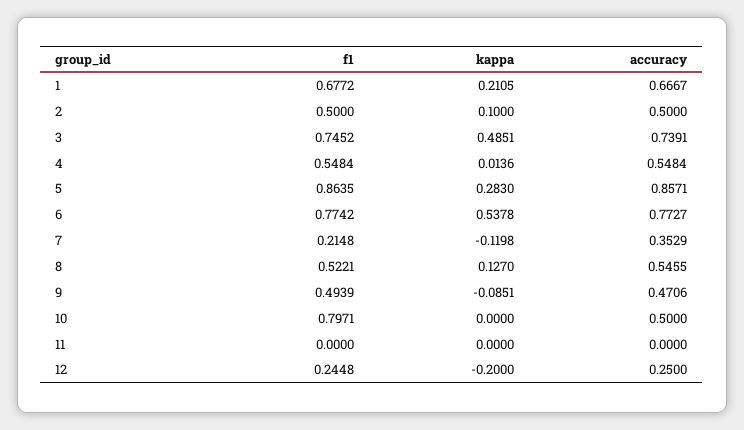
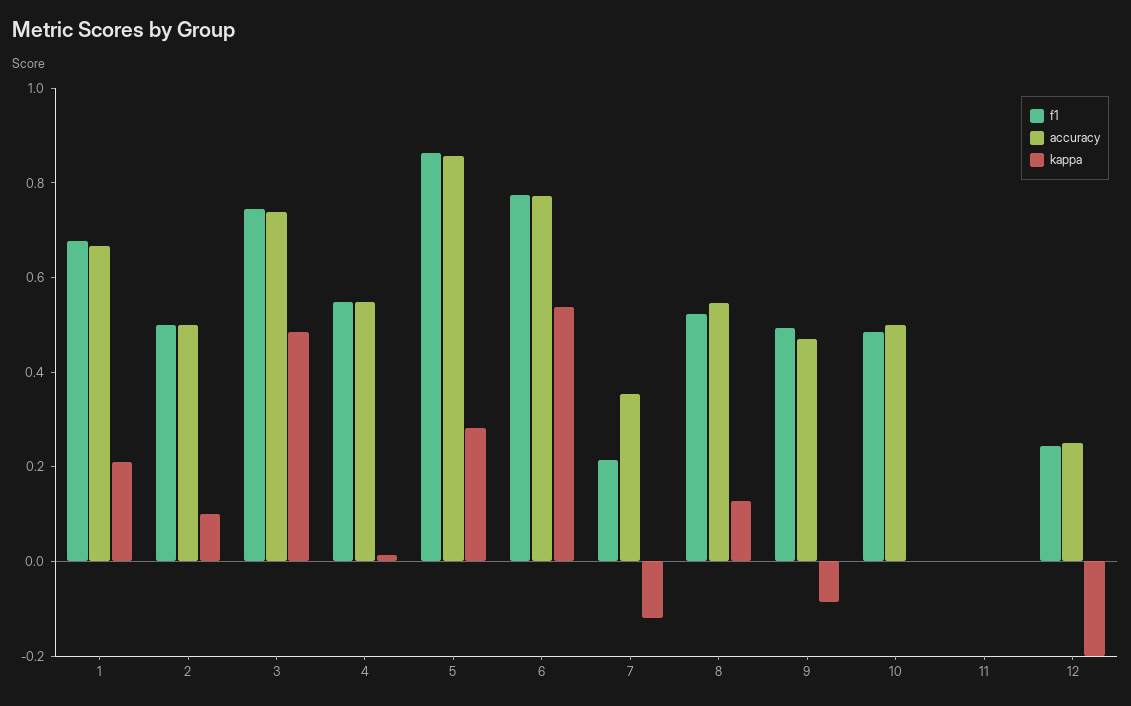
f1, 10: 0.7971 -> 0.5

